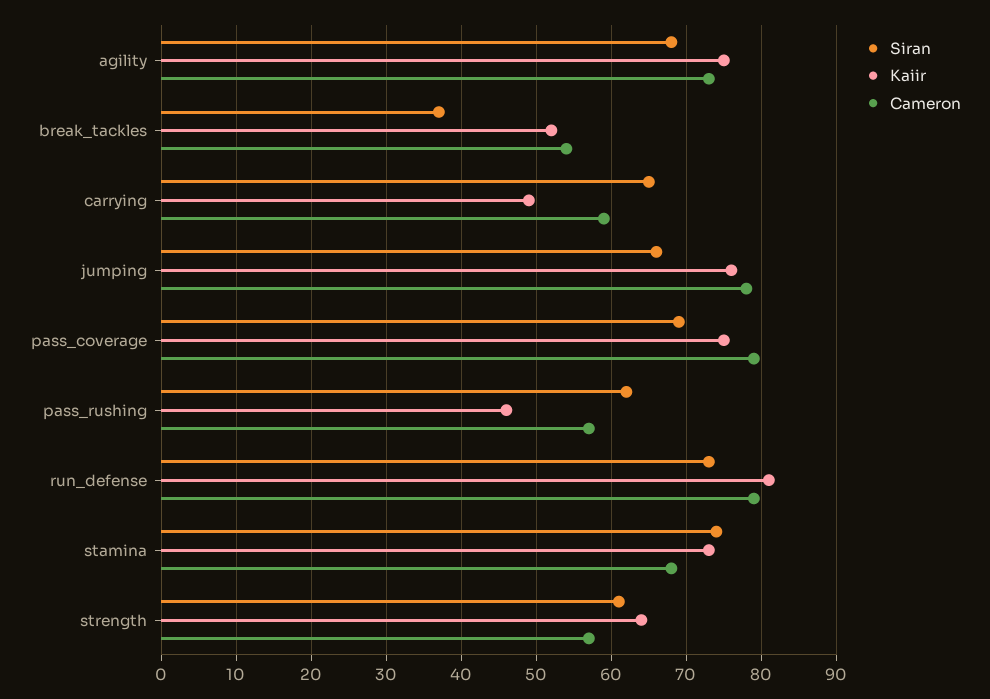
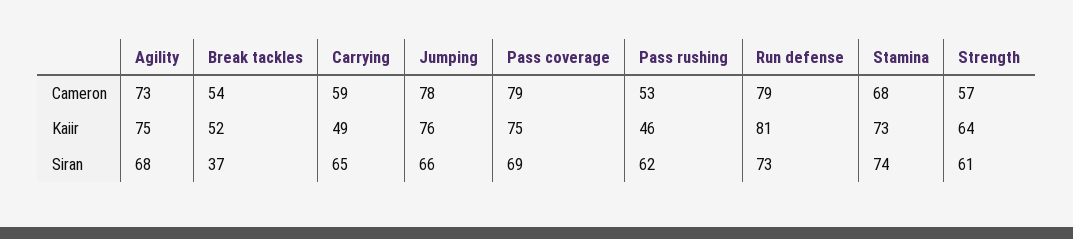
Cameron, pass_rushing: 57 -> 53

